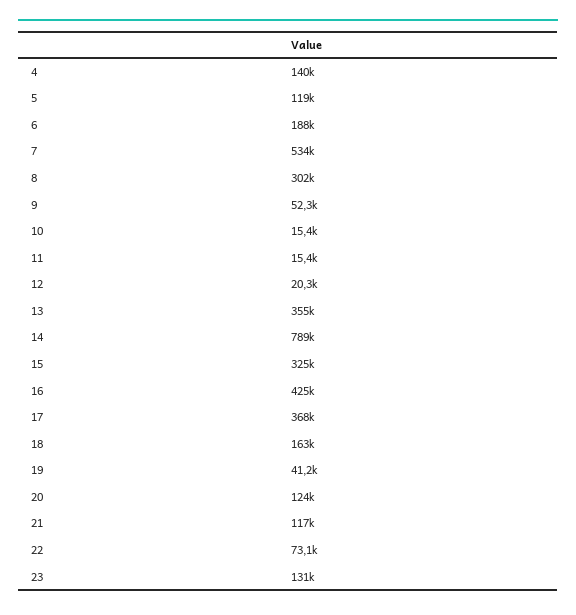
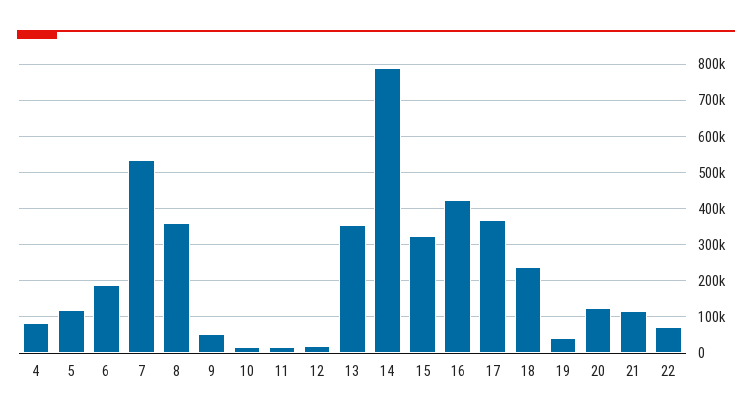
4: 140000 -> 80000
8: 302000 -> 360000
18: 163000 -> 240000
23: 131000 -> none

